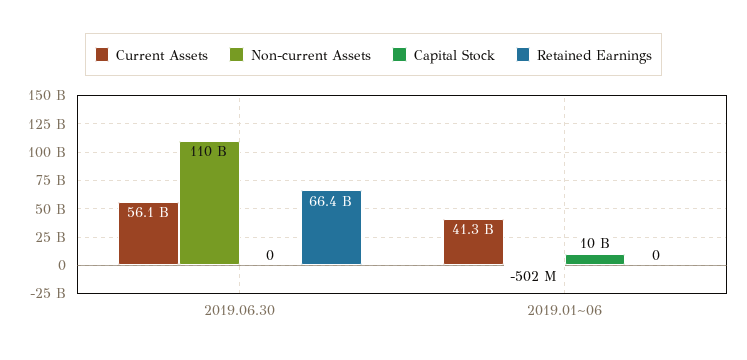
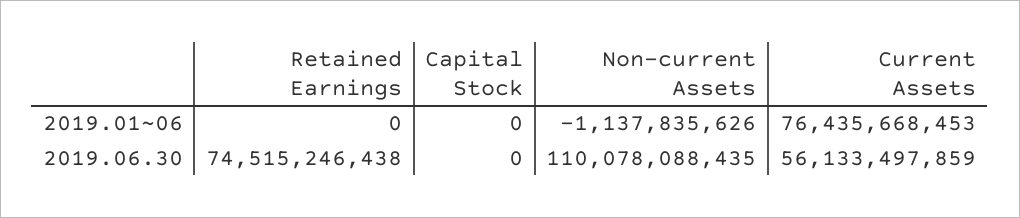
Retained Earnings, 2019.06.30: 66400000000 -> 74515246438
Current Assets, 2019.01~06: 41300000000 -> 76435668453
Non-current Assets, 2019.01~06: -502000000 -> -1137835626
Capital Stock, 2019.01~06: 10000000000 -> 0

